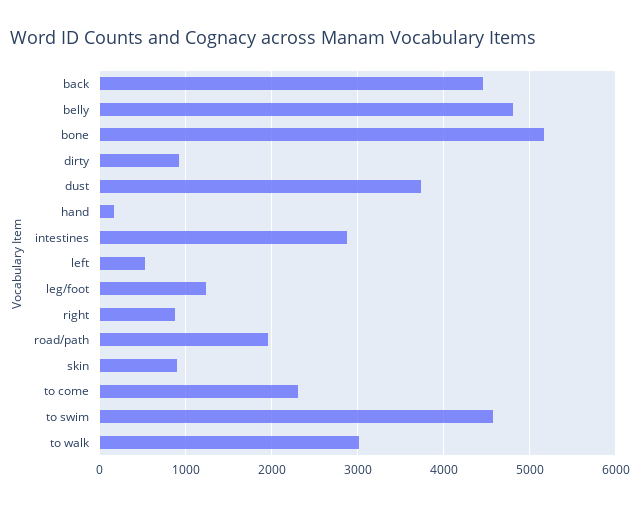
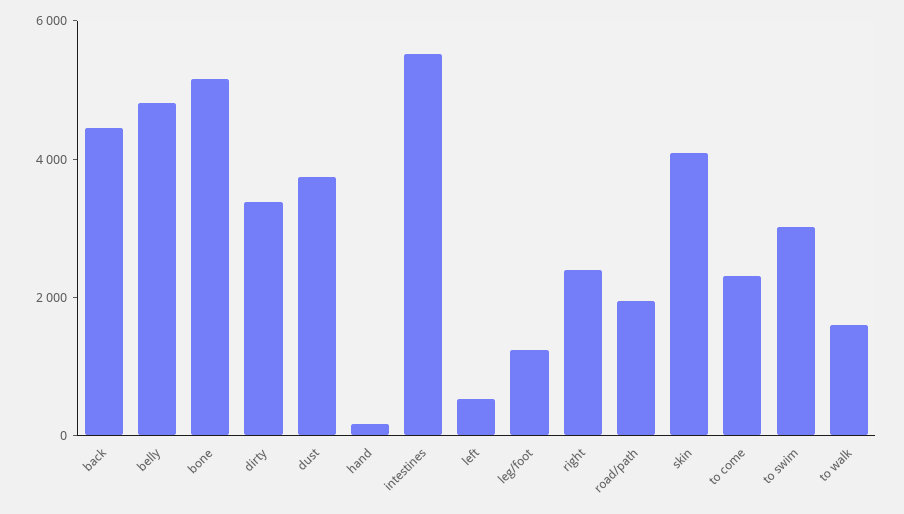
dirty: 900 -> 3500
intestines: 2900 -> 5500
right: 900 -> 2500
skin: 900 -> 4000
to swim: 4600 -> 3000
to walk: 3000 -> 1500

